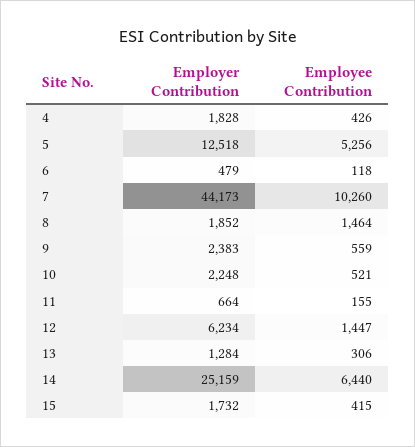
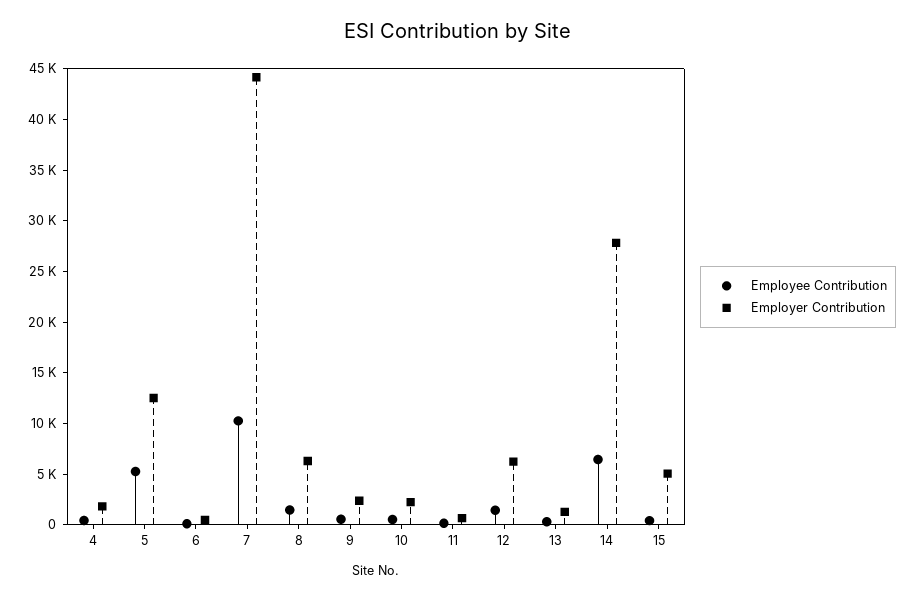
Employer Contribution, 8: 1852 -> 6000
Employer Contribution, 14: 25159 -> 28000
Employer Contribution, 15: 1732 -> 5000

